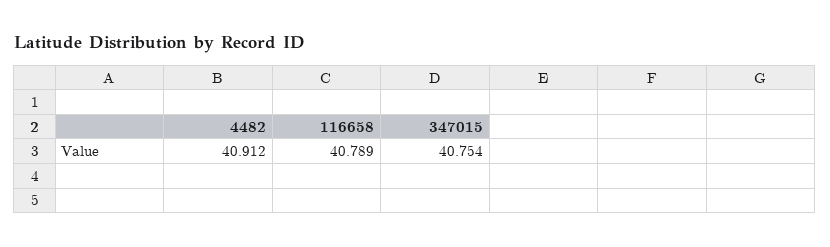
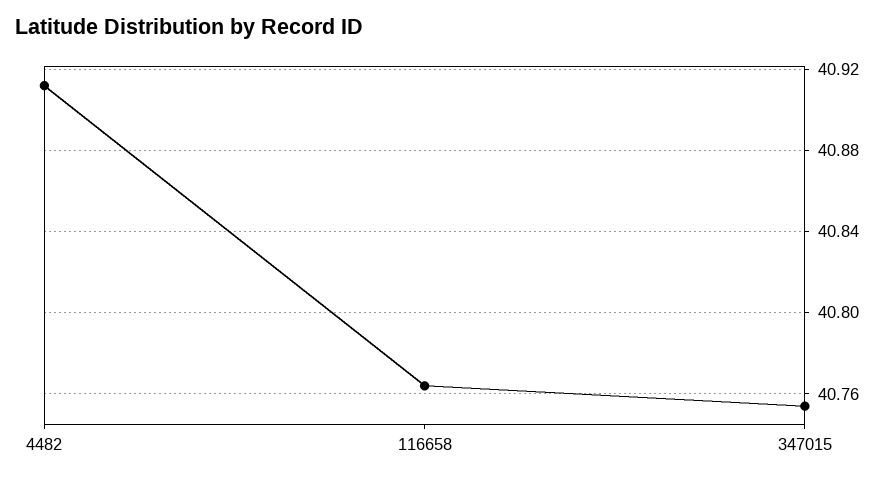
116658: 40.789 -> 40.765

